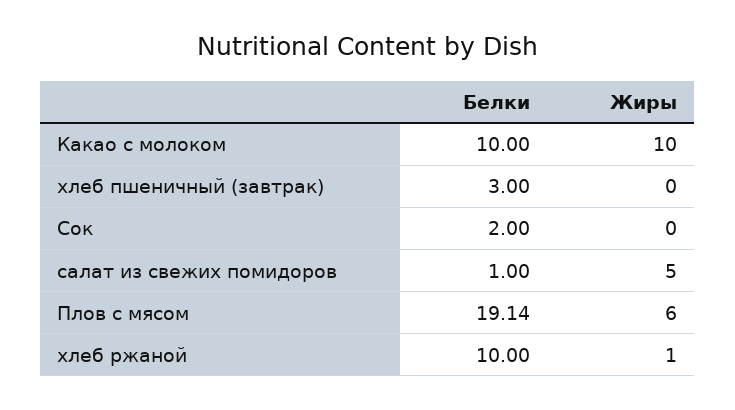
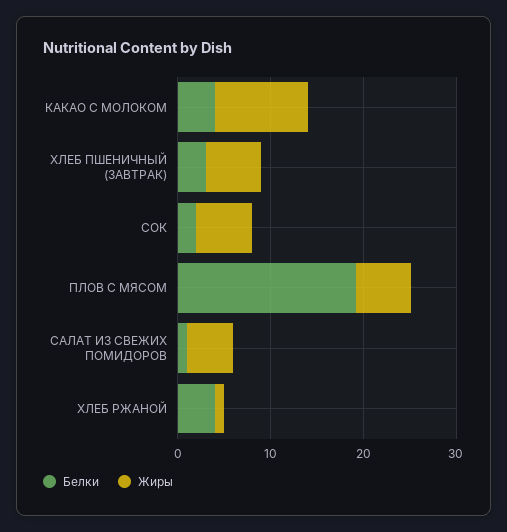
Белки, Какао с молоком: 10 -> 4
Жиры, хлеб пшеничный (завтрак): 0 -> 6
Жиры, Сок: 0 -> 6
Белки, хлеб ржаной: 10 -> 4

